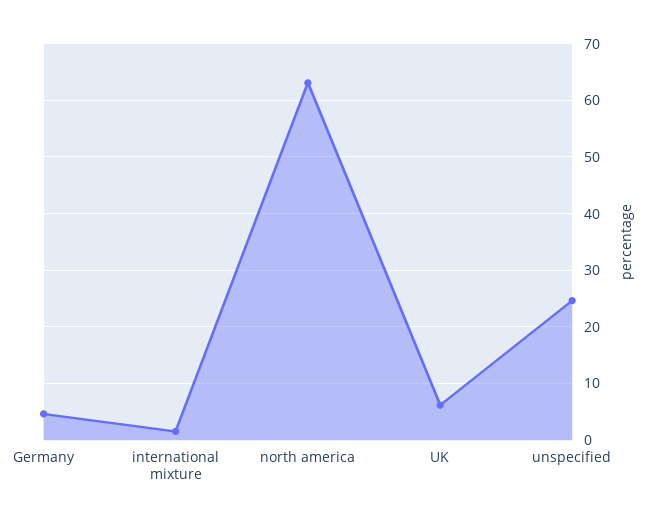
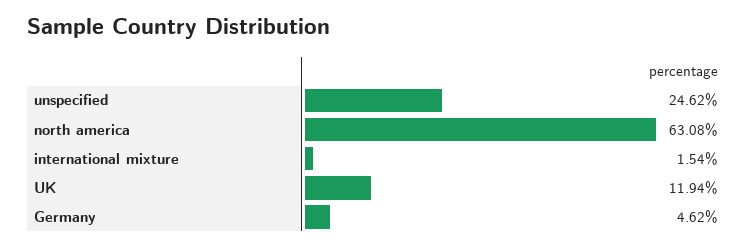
UK: 6 -> 11.94

